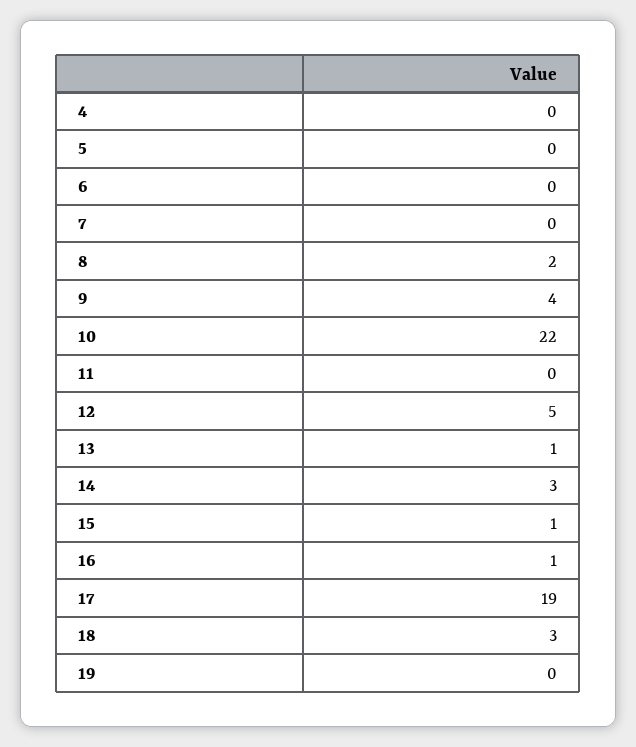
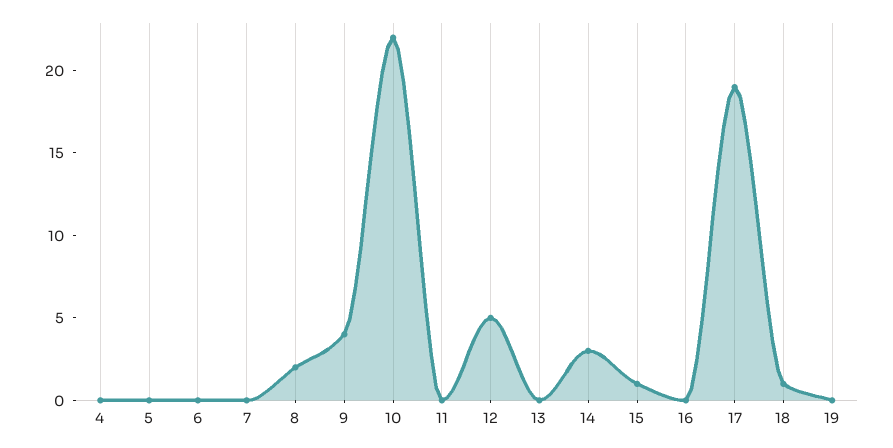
13: 1 -> 0
16: 1 -> 0
18: 3 -> 1

